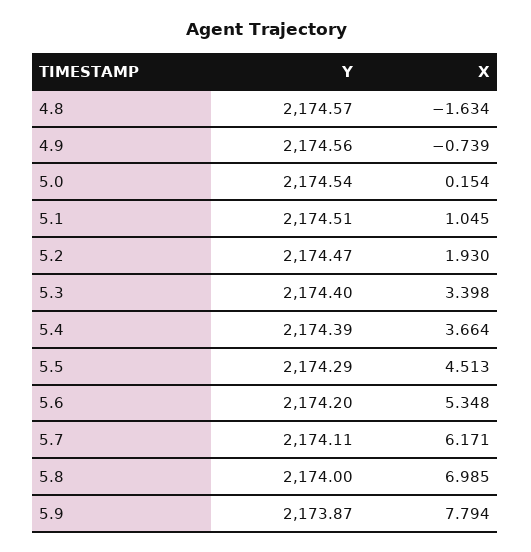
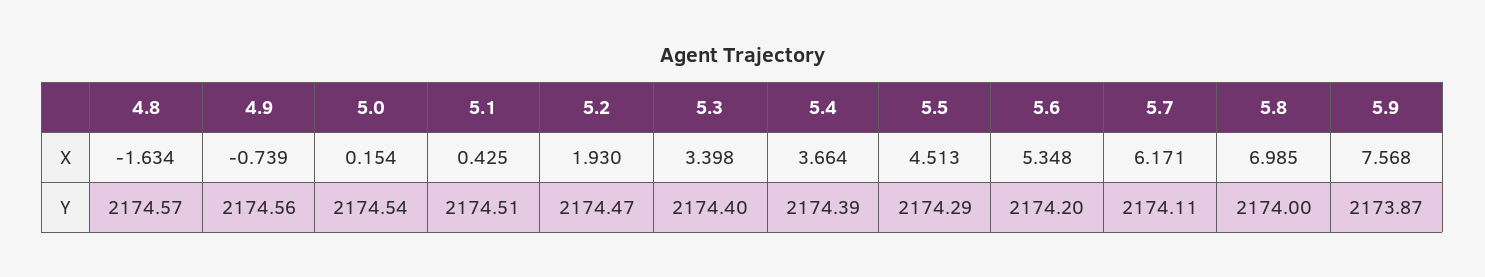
X, 5.1: 1.045 -> 0.425
X, 5.9: 7.794 -> 7.568

